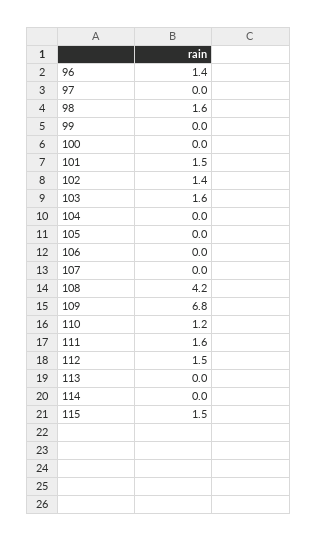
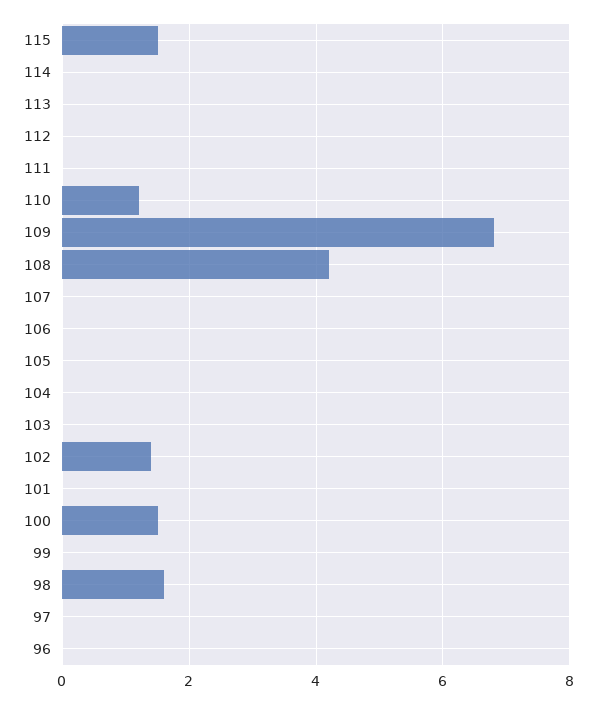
96: 1.4 -> 0
100: 0 -> 1.5
101: 1.5 -> 0
103: 1.6 -> 0
111: 1.6 -> 0
112: 1.5 -> 0

